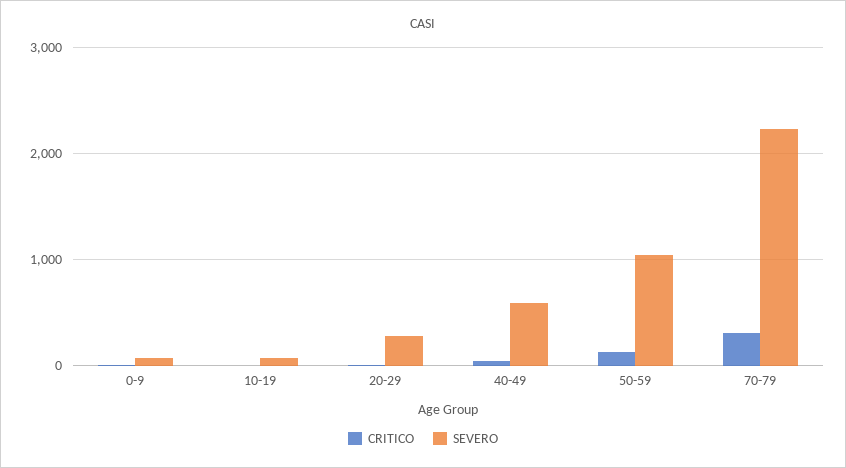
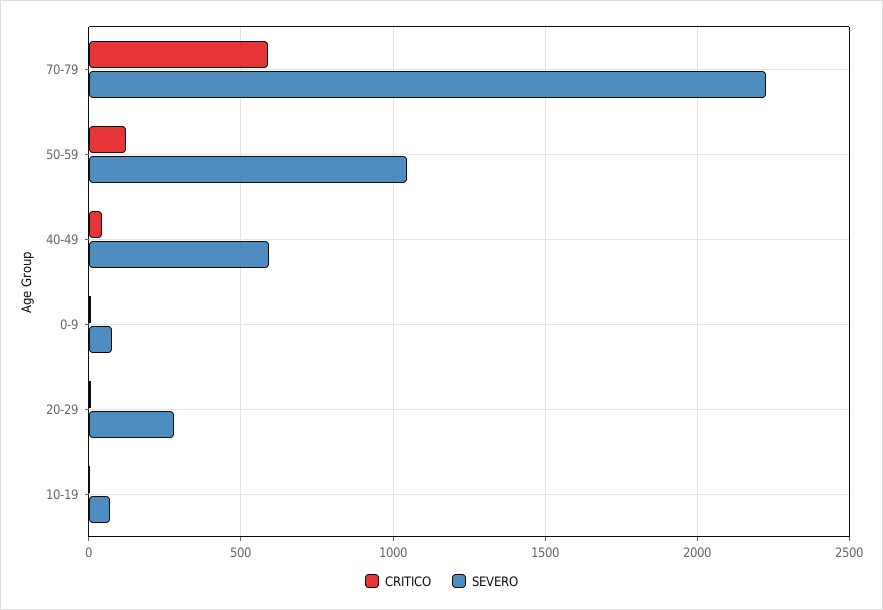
CRITICO, 70-79: 300 -> 600

